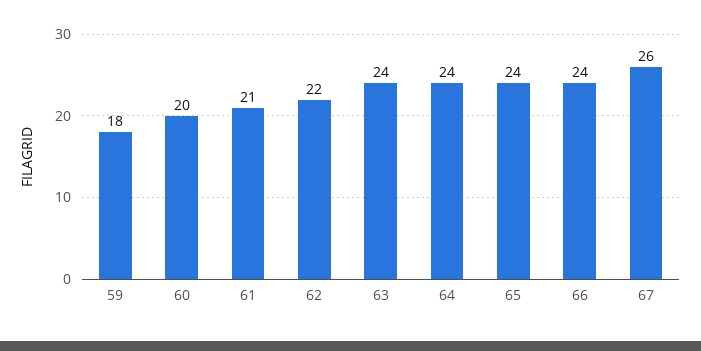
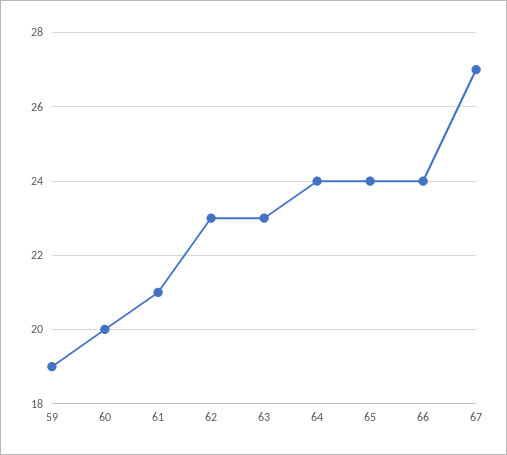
59: 18 -> 19
62: 22 -> 23
63: 24 -> 23
67: 26 -> 27

